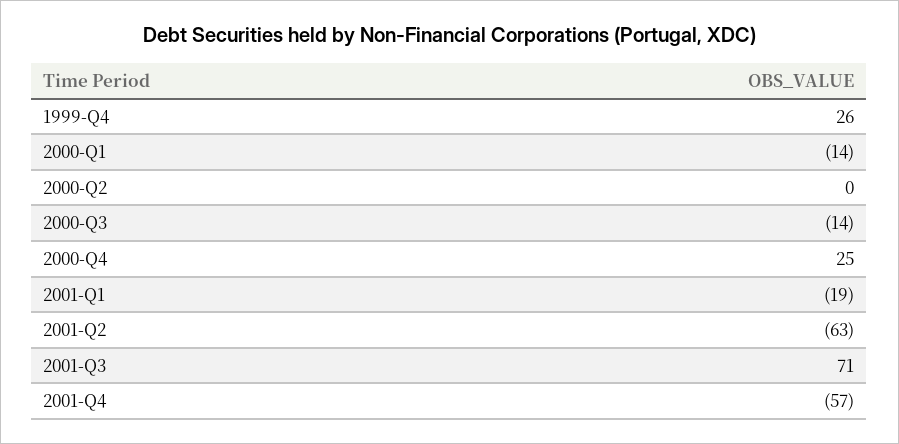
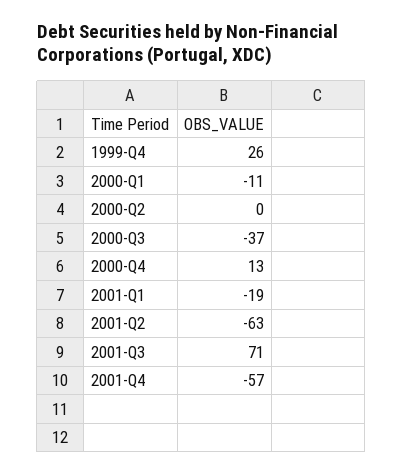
2000-Q1: -14 -> -11
2000-Q3: -14 -> -37
2000-Q4: 25 -> 13

